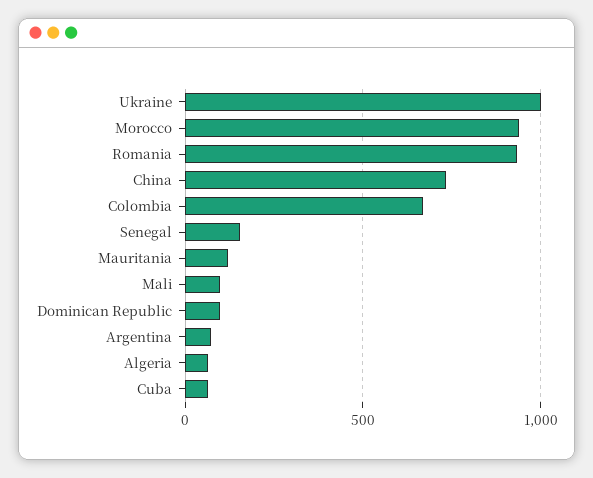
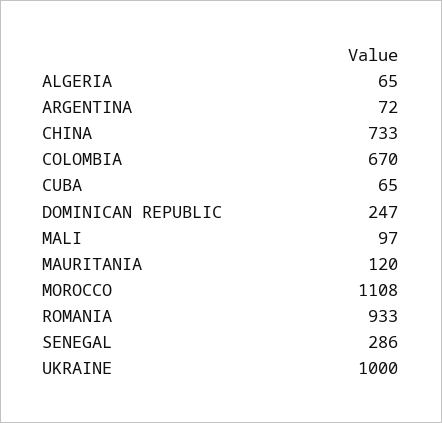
Morocco: 950 -> 1108
Senegal: 150 -> 286
Dominican Republic: 100 -> 247

